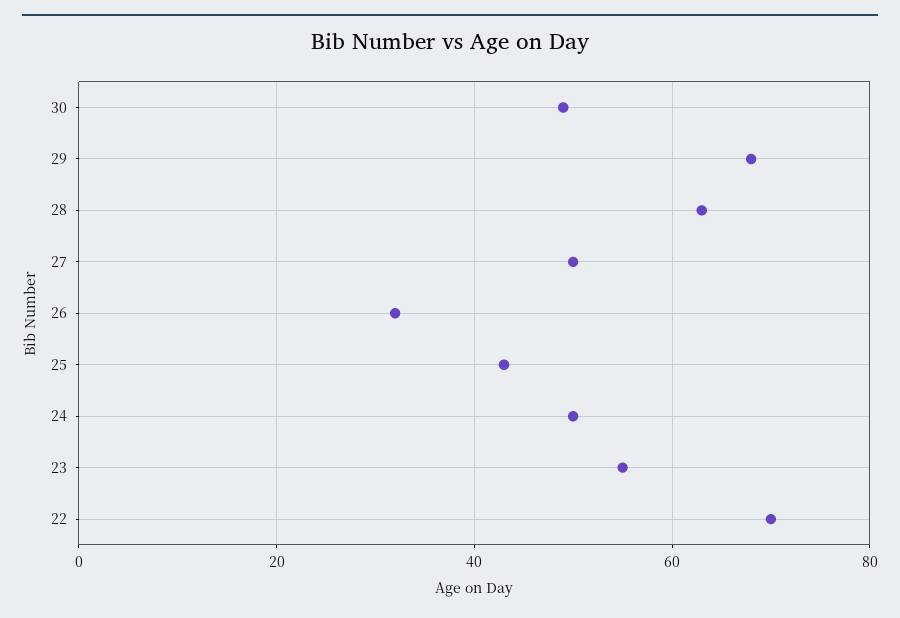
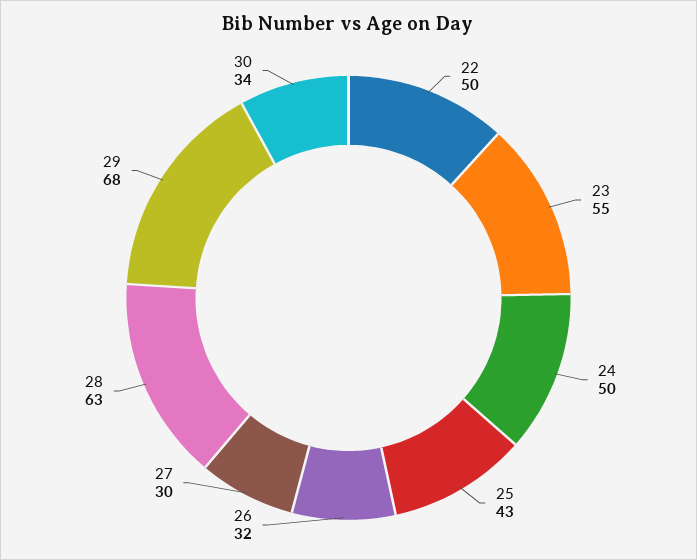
30: 50 -> 34
27: 50 -> 30
22: 70 -> 50

